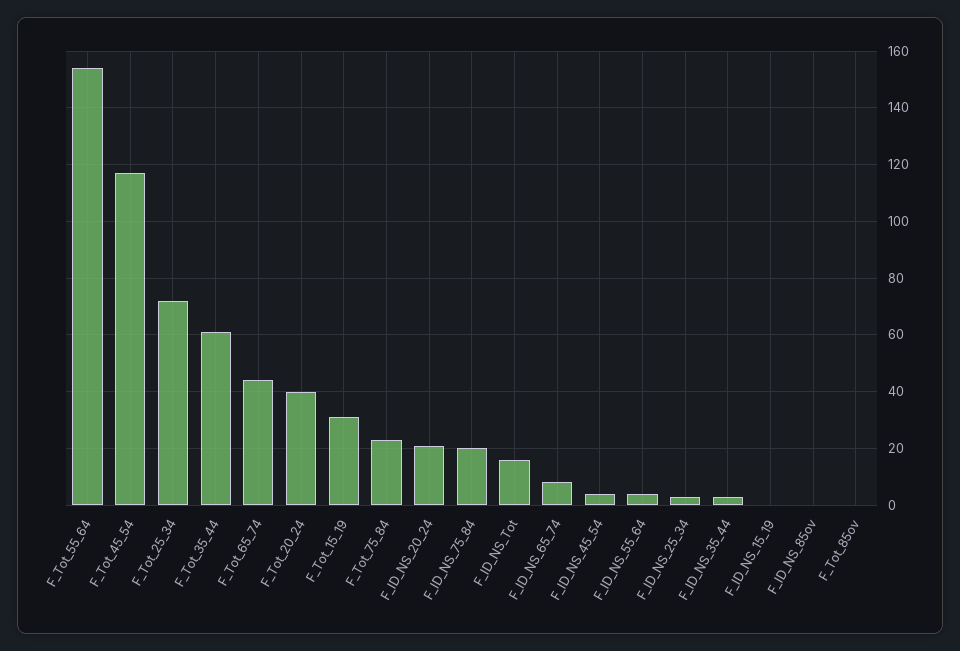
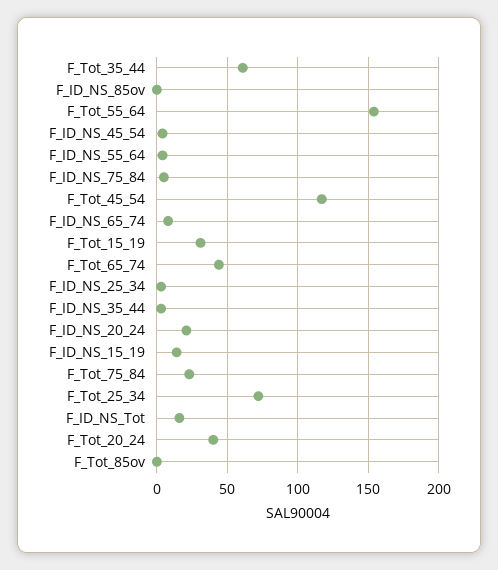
F_ID_NS_75_84: 20 -> 5
F_ID_NS_15_19: 0 -> 15

